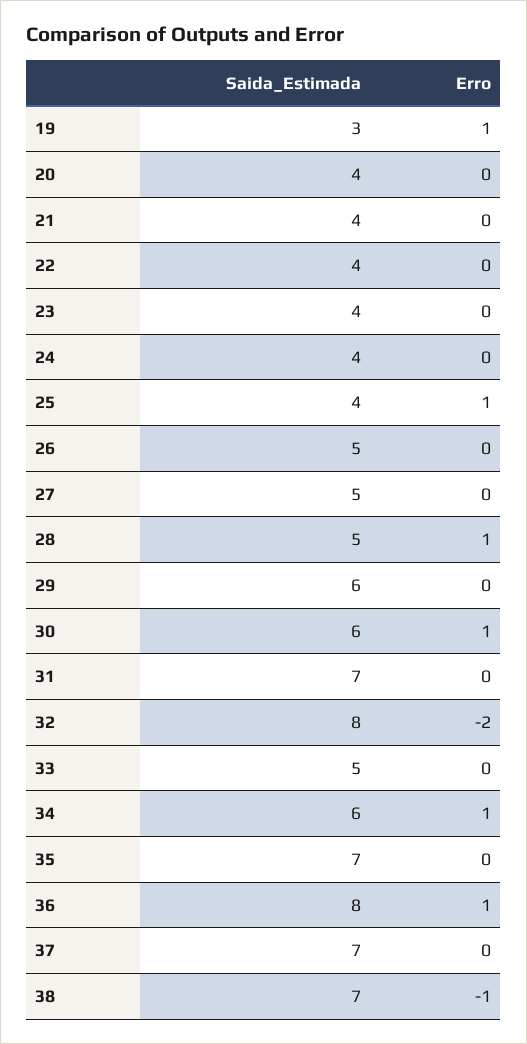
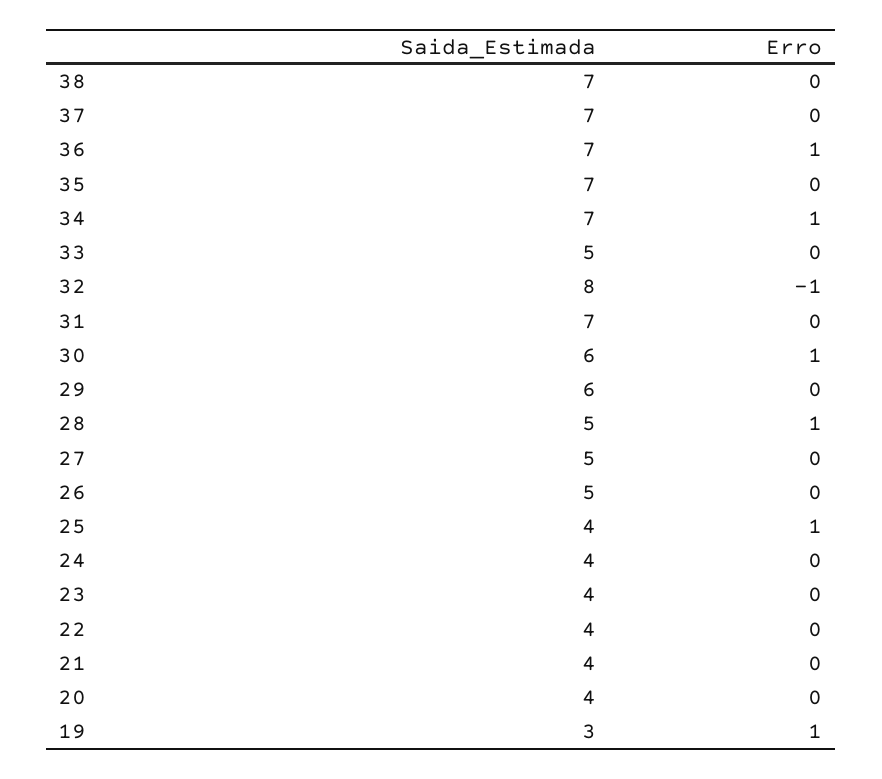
Erro, 32: -2 -> -1
Saida_Estimada, 34: 6 -> 7
Saida_Estimada, 36: 8 -> 7
Erro, 38: -1 -> 0

